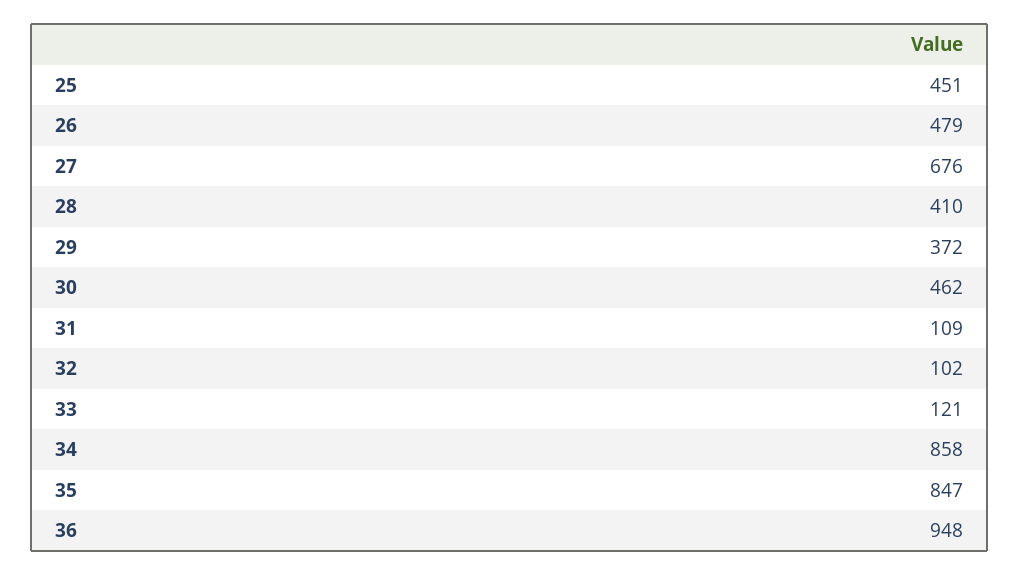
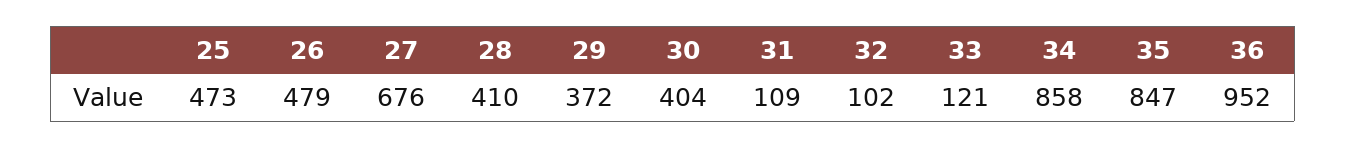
25: 451 -> 473
30: 462 -> 404
36: 948 -> 952

